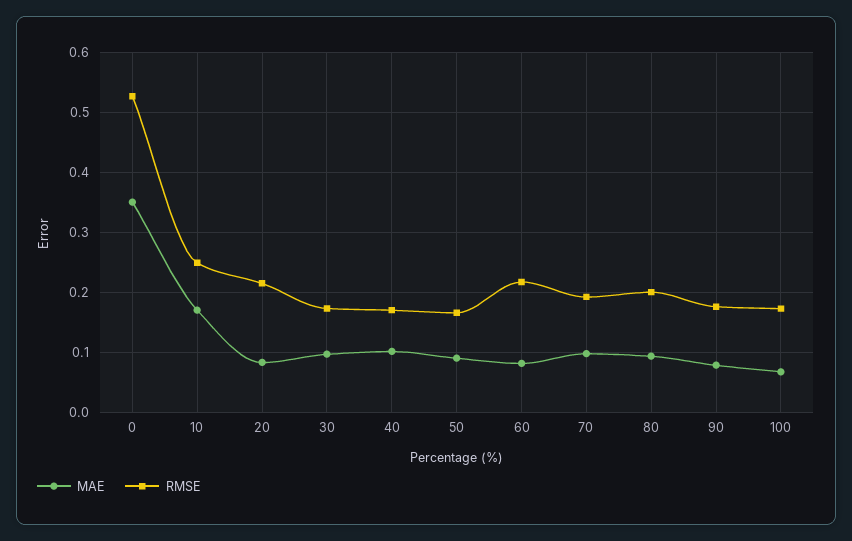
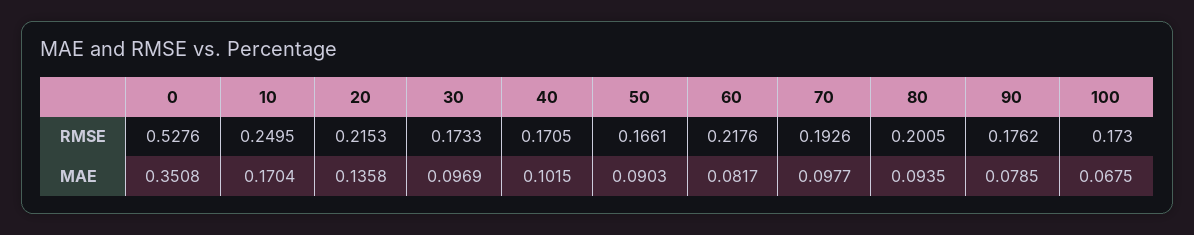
MAE, 20: 0.08 -> 0.1358

